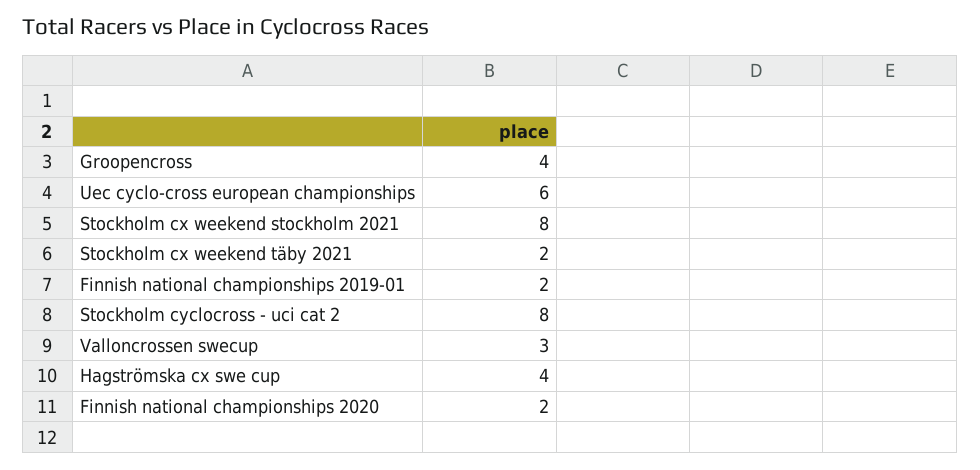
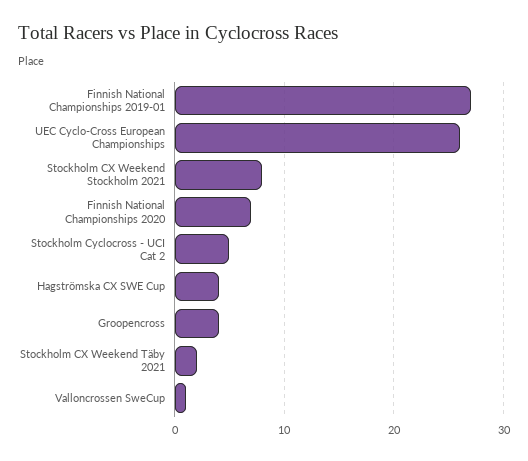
Uec cyclo-cross european championships: 6 -> 26
Finnish national championships 2019-01: 2 -> 27
Stockholm cyclocross - uci cat 2: 8 -> 5
Valloncrossen swecup: 3 -> 1
Finnish national championships 2020: 2 -> 7

